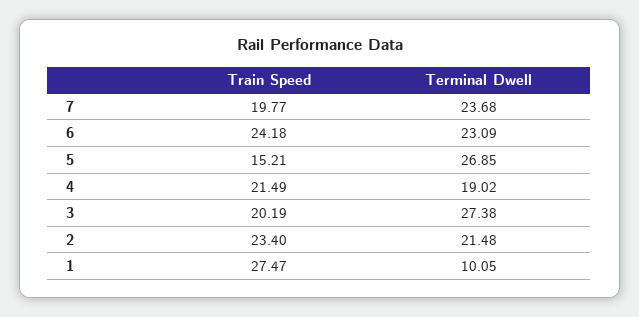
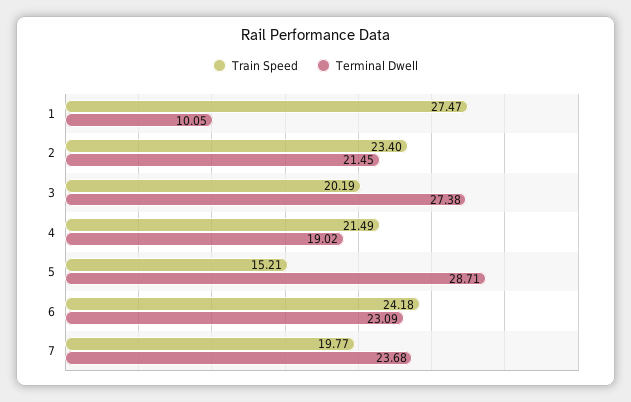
Terminal Dwell, 5: 26.85 -> 28.71
Terminal Dwell, 2: 21.48 -> 21.45

